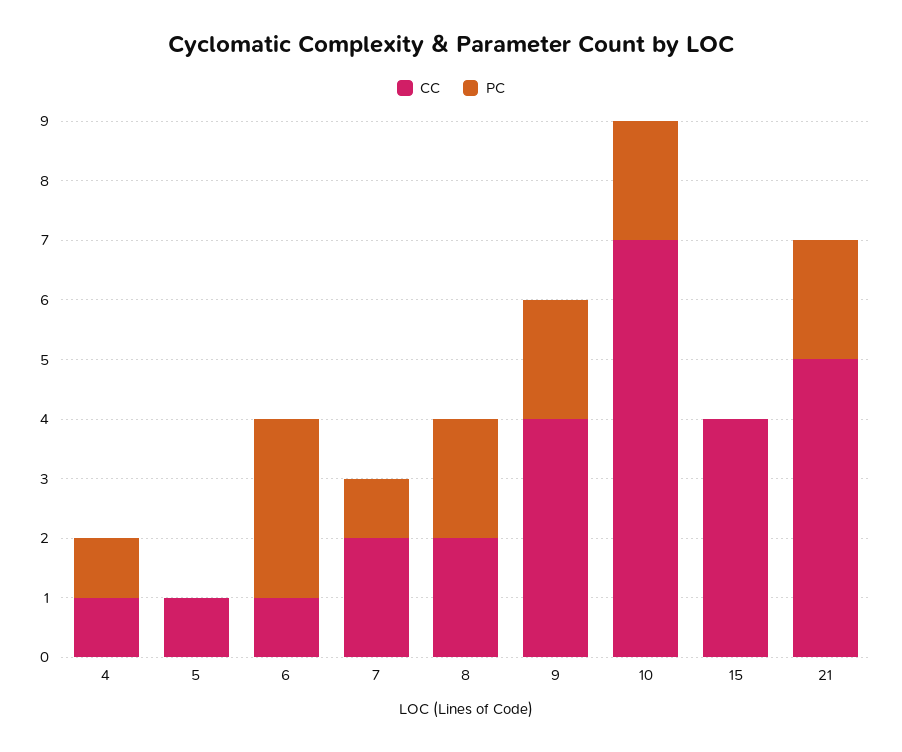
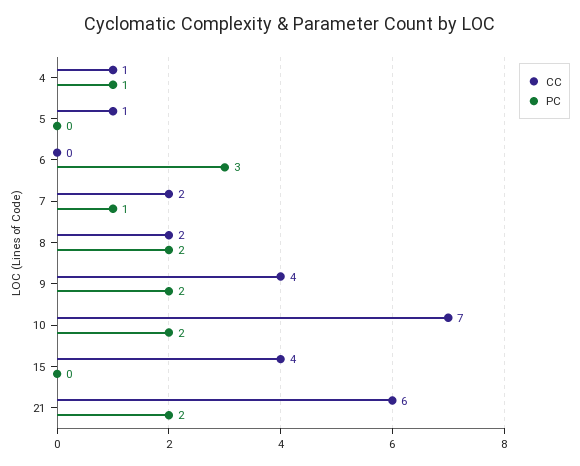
CC, 6: 1 -> 0
CC, 21: 5 -> 6

